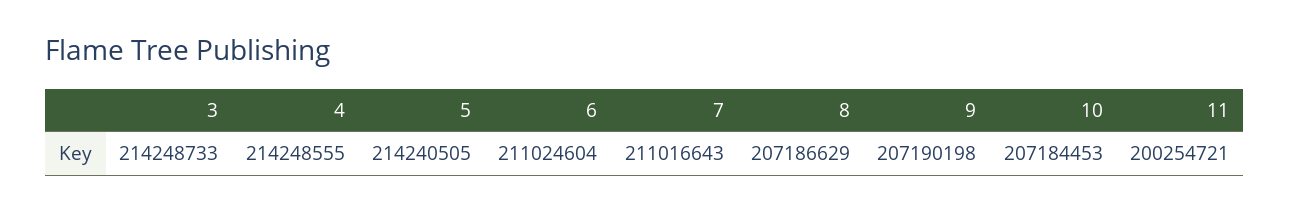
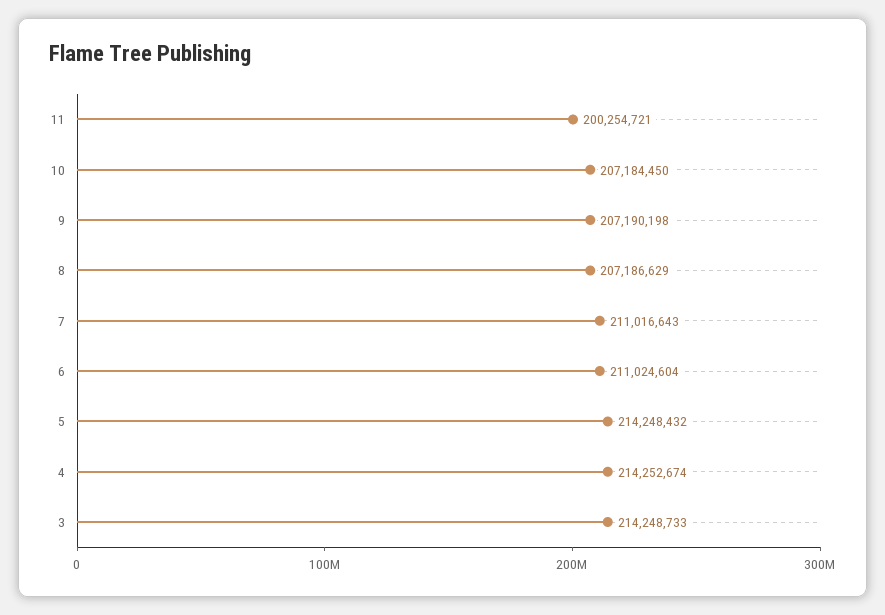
4: 214248555 -> 214252674
5: 214240505 -> 214248432
10: 207184453 -> 207184450

